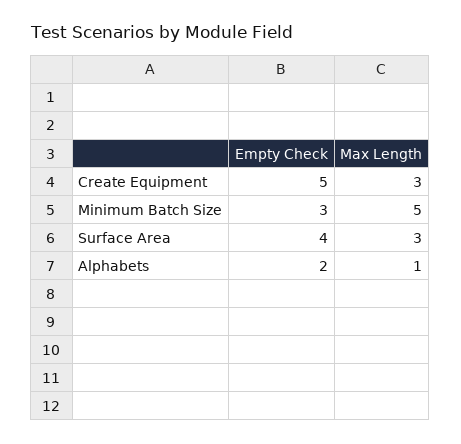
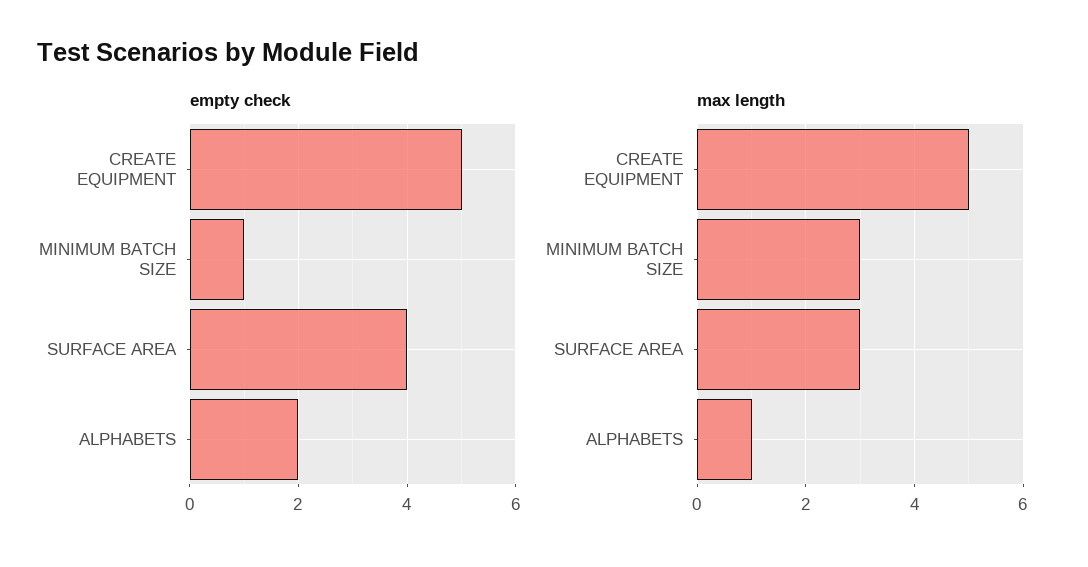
Max Length, Create Equipment: 3 -> 5
Empty Check, Minimum Batch Size: 3 -> 1
Max Length, Minimum Batch Size: 5 -> 3

